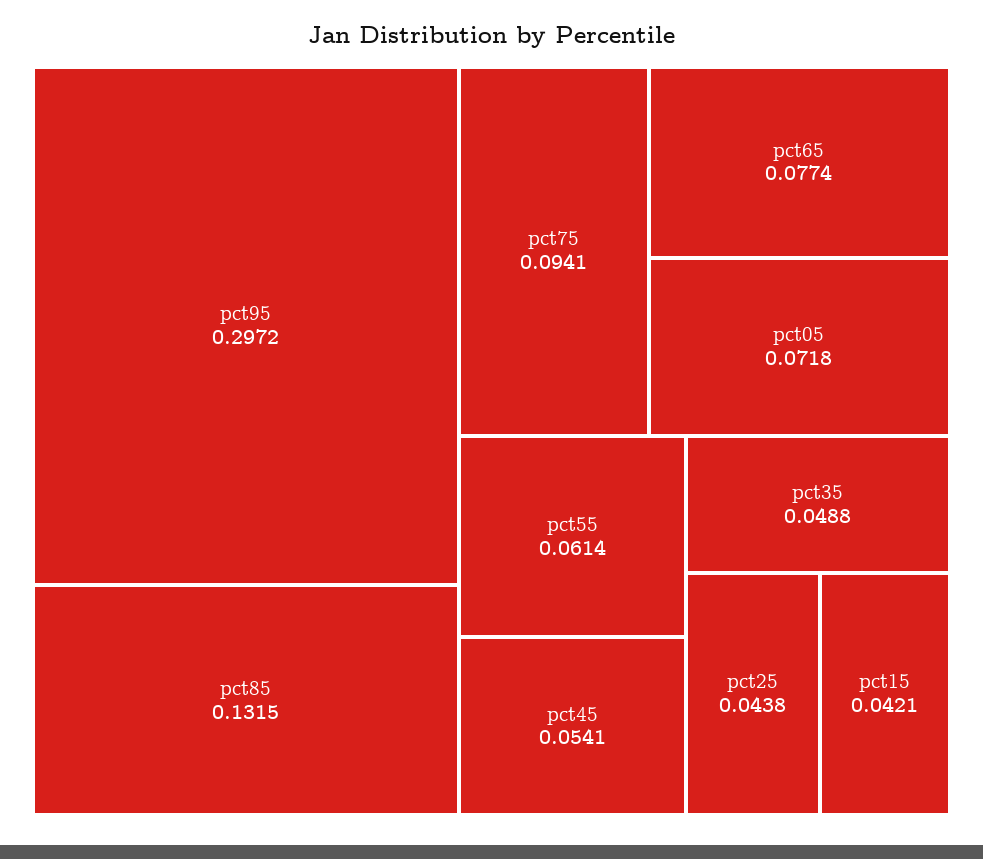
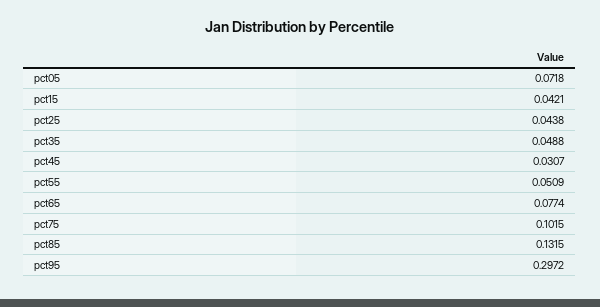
pct75: 0.0941 -> 0.1015
pct55: 0.0614 -> 0.0509
pct45: 0.0541 -> 0.0307

